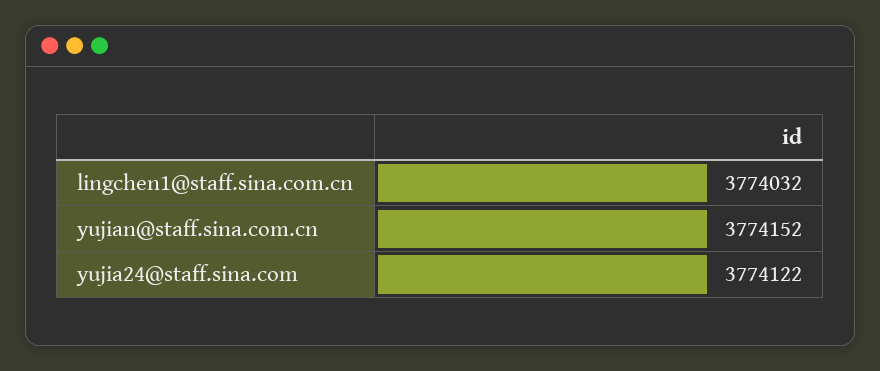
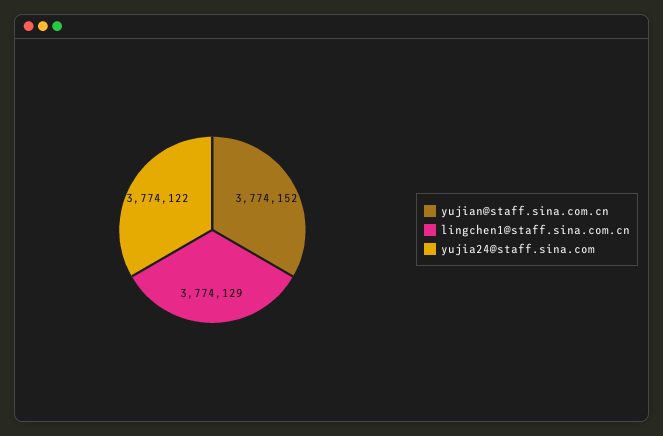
lingchen1@staff.sina.com.cn: 3774032 -> 3774129

